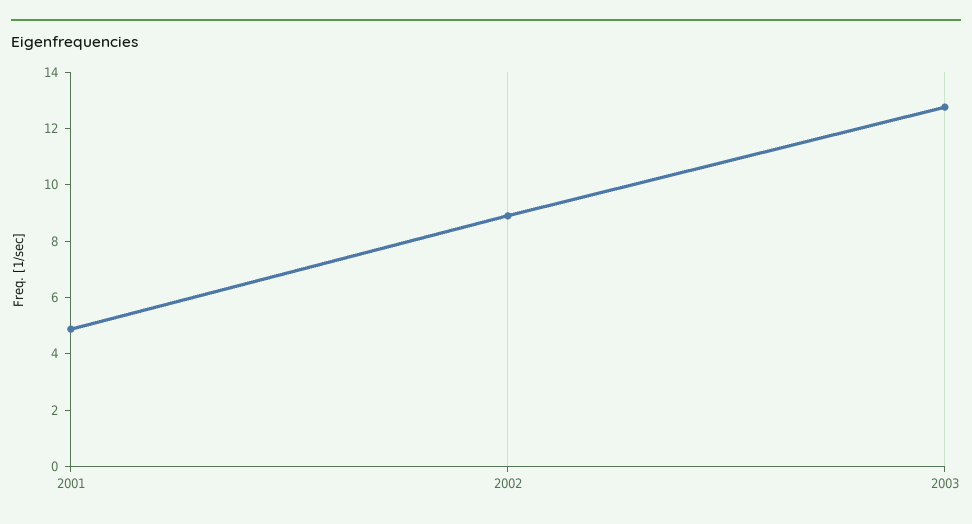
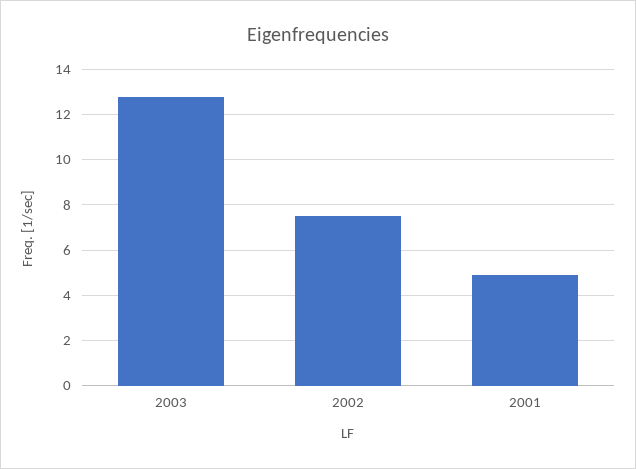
2002: 9 -> 7.5

